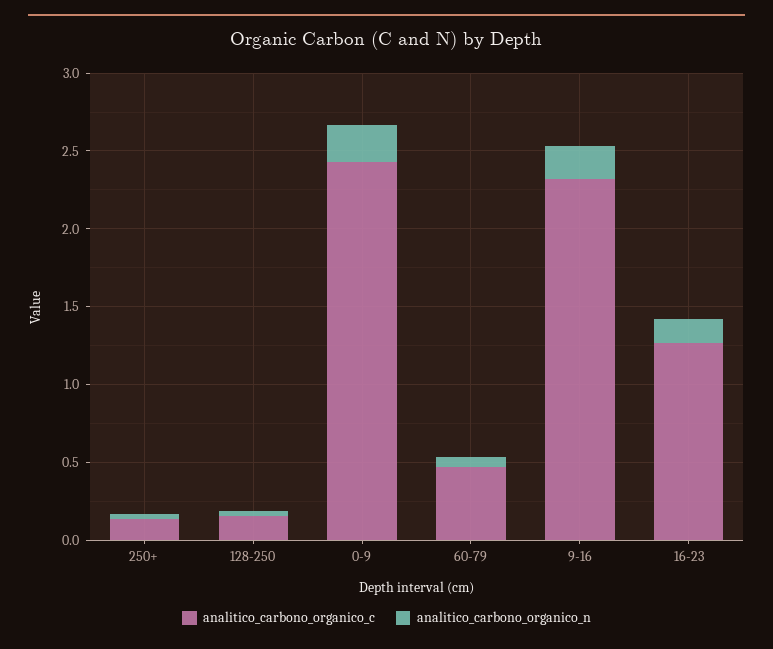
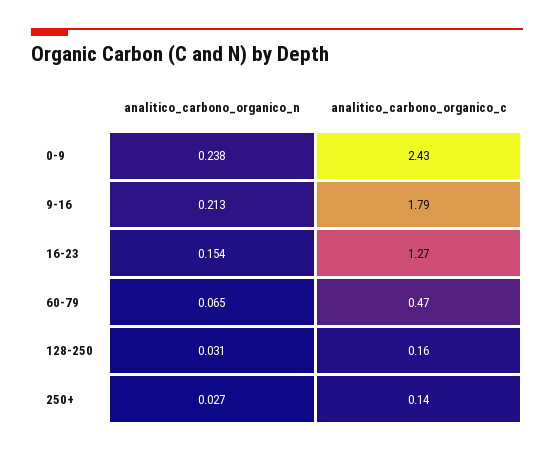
analitico_carbono_organico_c, 9-16: 2.3 -> 1.79

